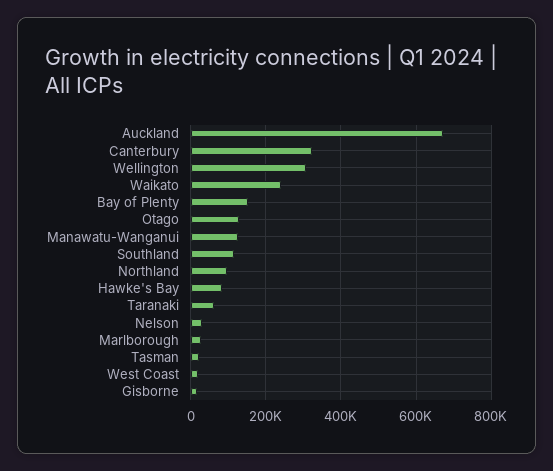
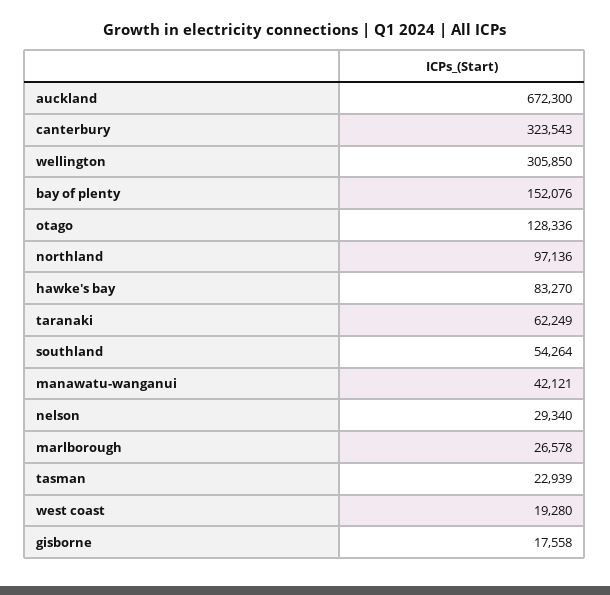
Waikato: 240000 -> none
Manawatu-Wanganui: 120000 -> 42121
Southland: 120000 -> 54264

